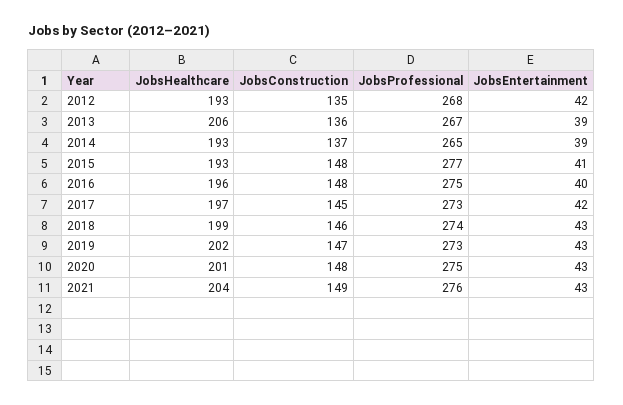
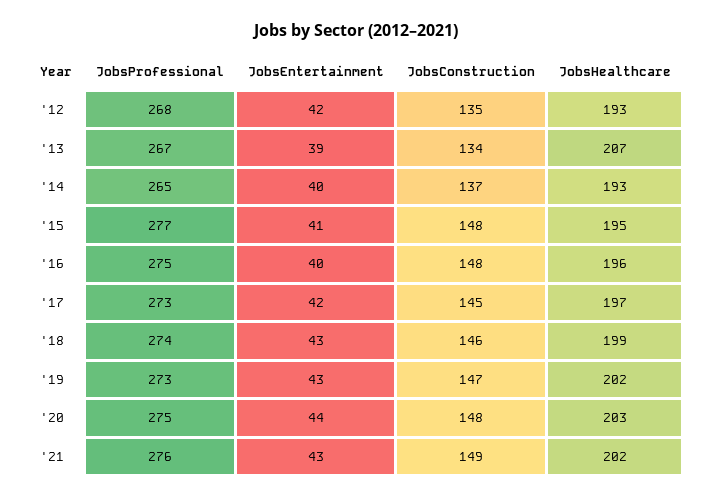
JobsHealthcare, 2013: 206 -> 207
JobsConstruction, 2013: 136 -> 134
JobsEntertainment, 2014: 39 -> 40
JobsHealthcare, 2015: 193 -> 195
JobsHealthcare, 2020: 201 -> 203
JobsEntertainment, 2020: 43 -> 44
JobsHealthcare, 2021: 204 -> 202

